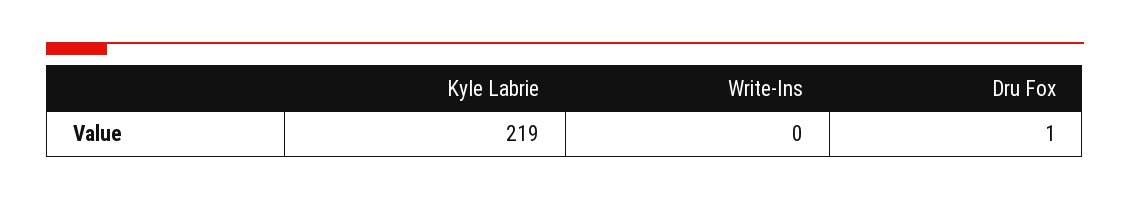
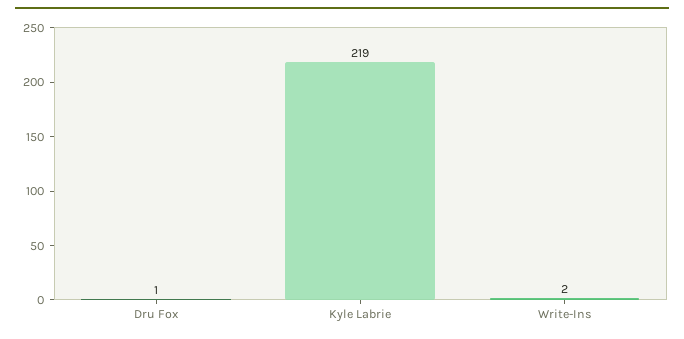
Write-Ins: 0 -> 2

